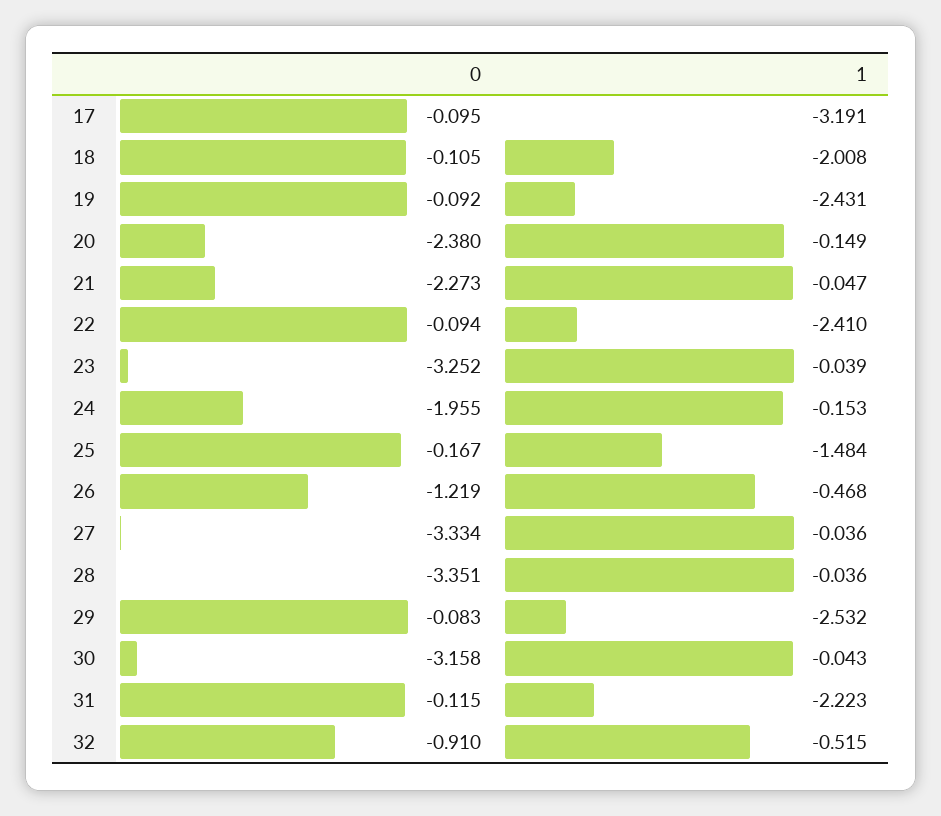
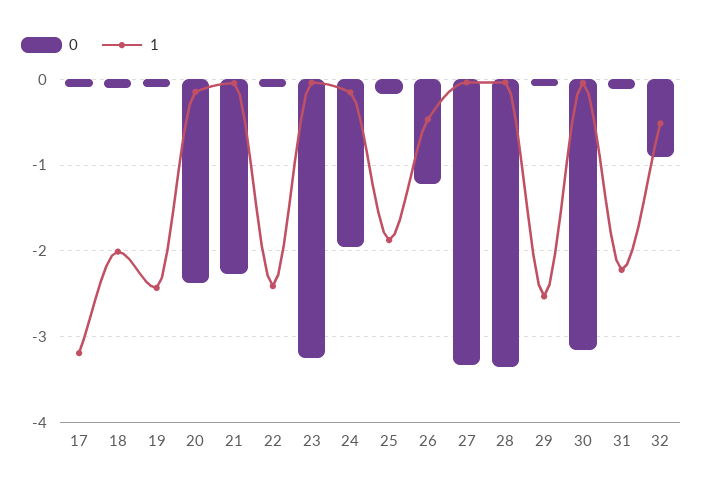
1, 25: -1.484 -> -1.9

